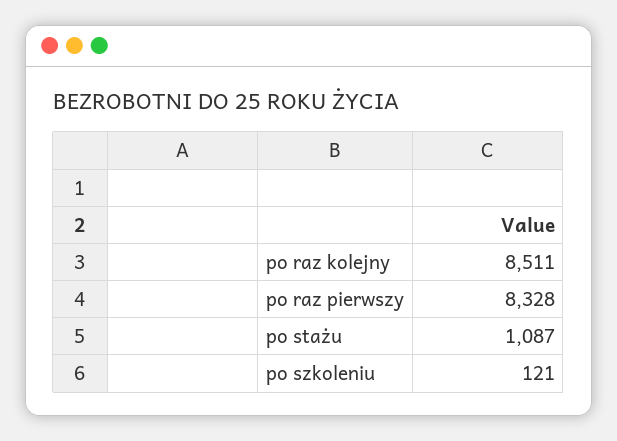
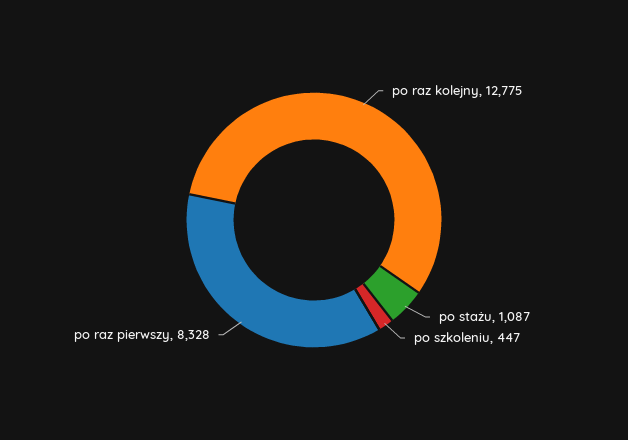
po raz kolejny: 8511 -> 12775
po szkoleniu: 121 -> 447

